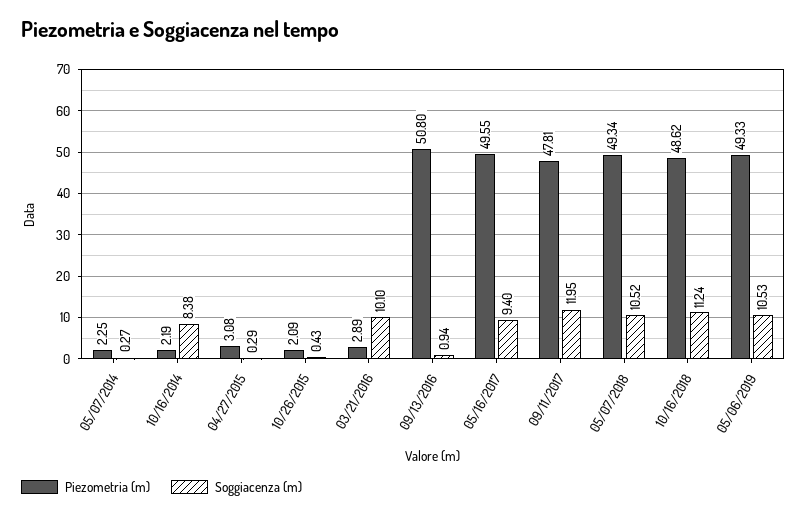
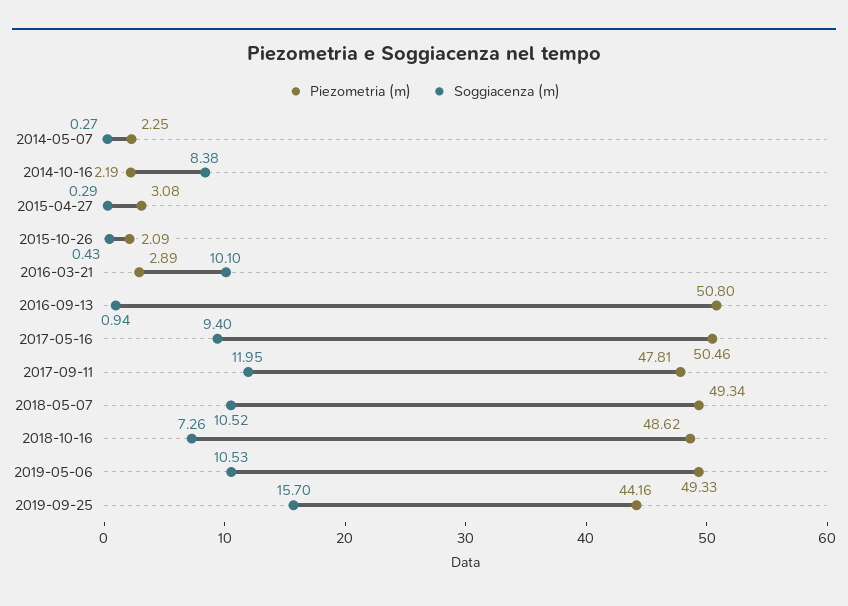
Piezometria (m), 05/16/2017: 49.55 -> 50.46
Soggiacenza (m), 10/16/2018: 11.24 -> 7.26
Piezometria (m), 2019-09-25: none -> 44.16
Soggiacenza (m), 2019-09-25: none -> 15.7

